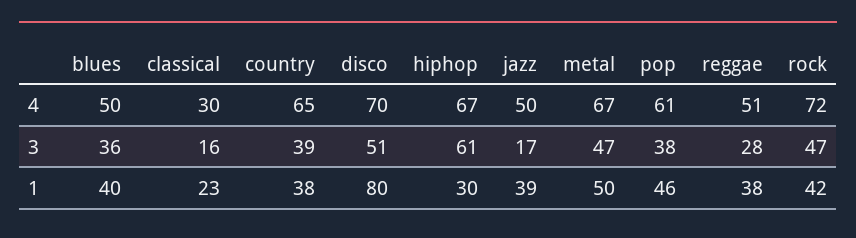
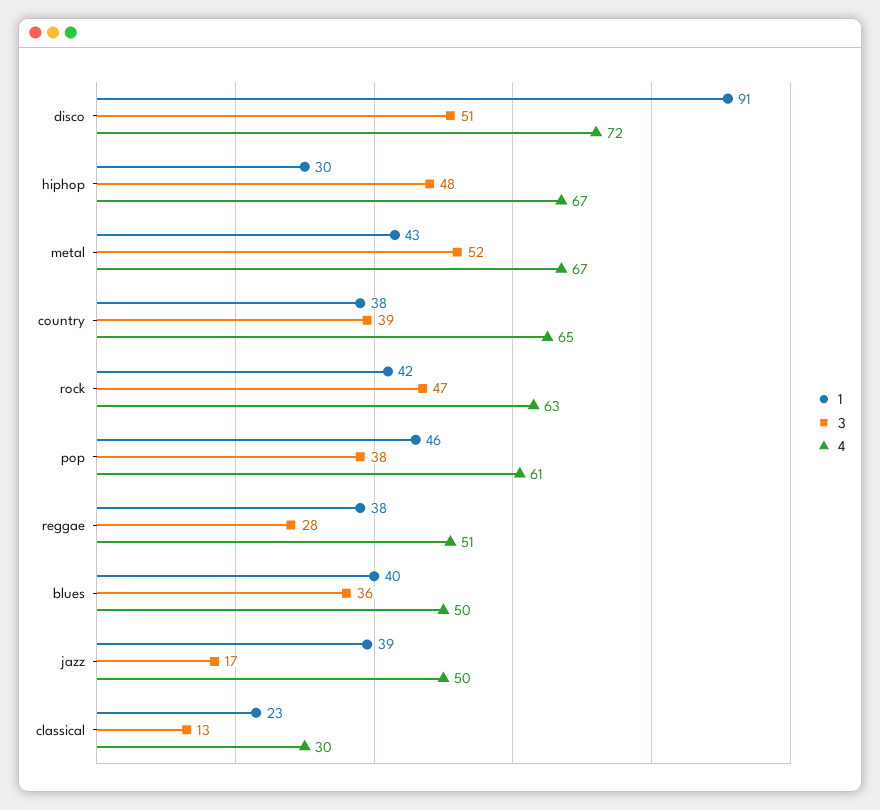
4, disco: 70 -> 72
4, rock: 72 -> 63
3, classical: 16 -> 13
3, hiphop: 61 -> 48
3, metal: 47 -> 52
1, disco: 80 -> 91
1, metal: 50 -> 43

